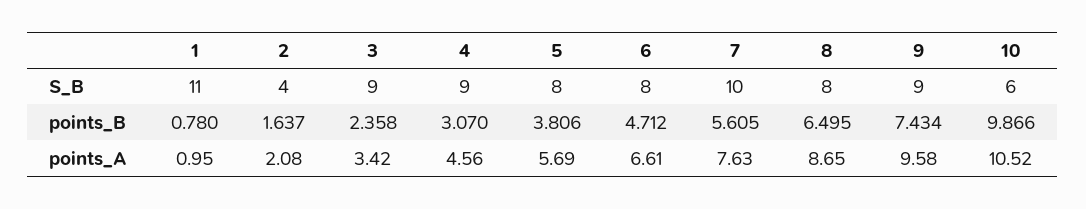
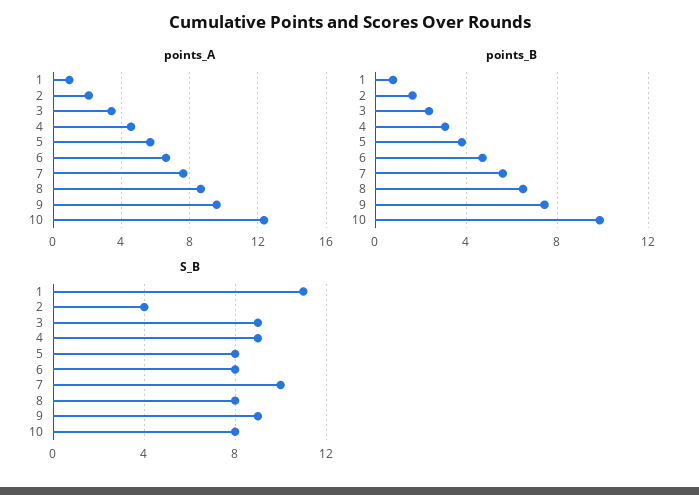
S_B, 10: 6 -> 8
points_A, 10: 10.52 -> 12.5

